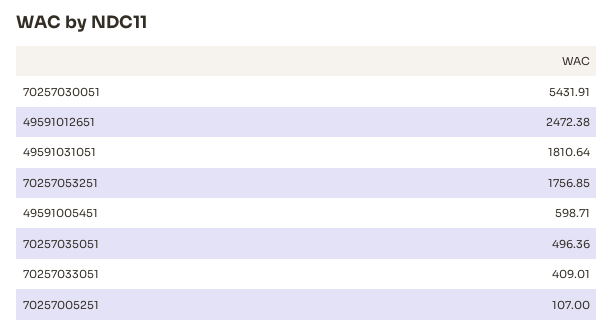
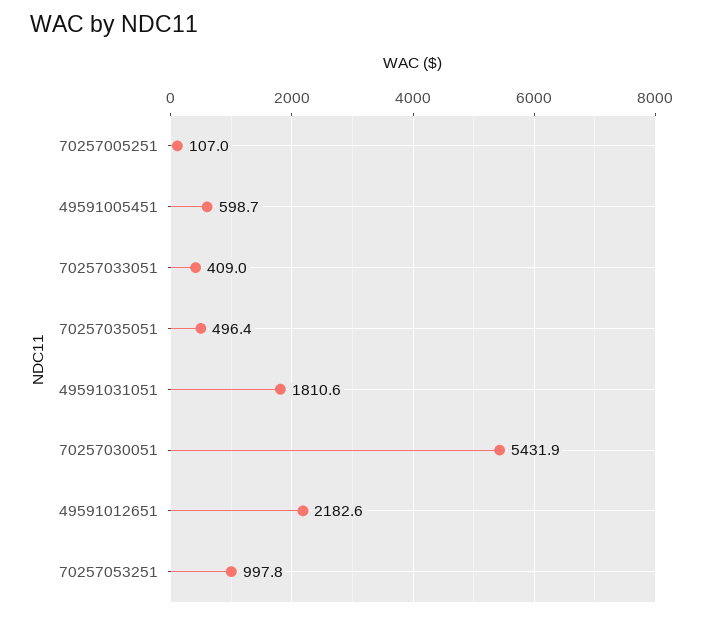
49591012651: 2472.38 -> 2182.6
70257053251: 1756.85 -> 997.8

